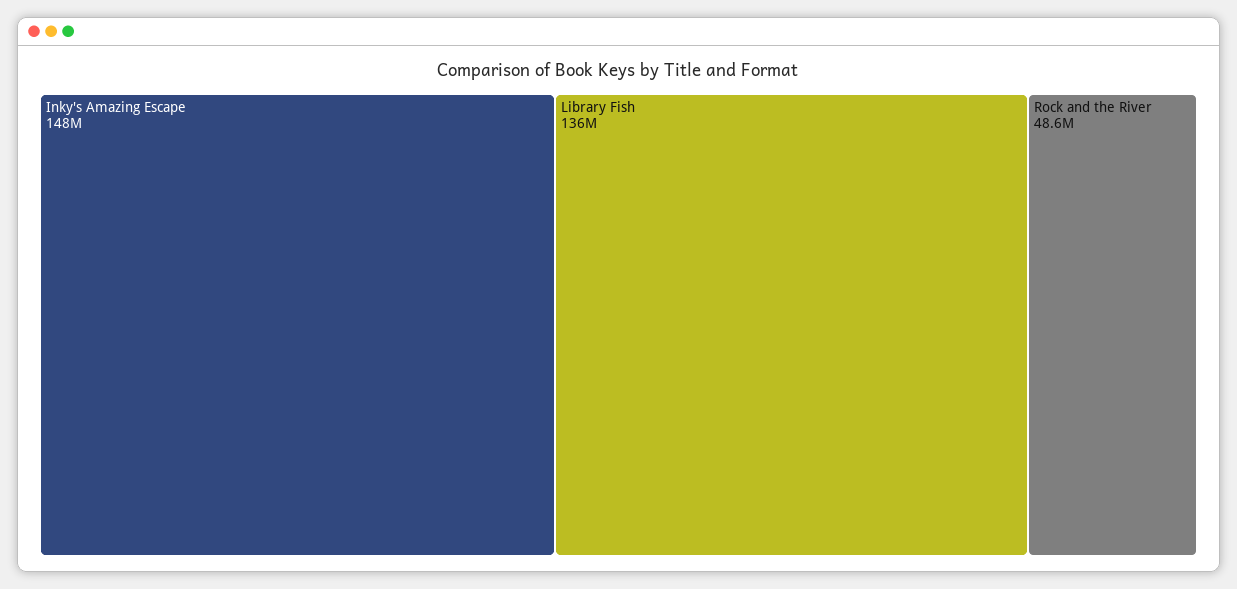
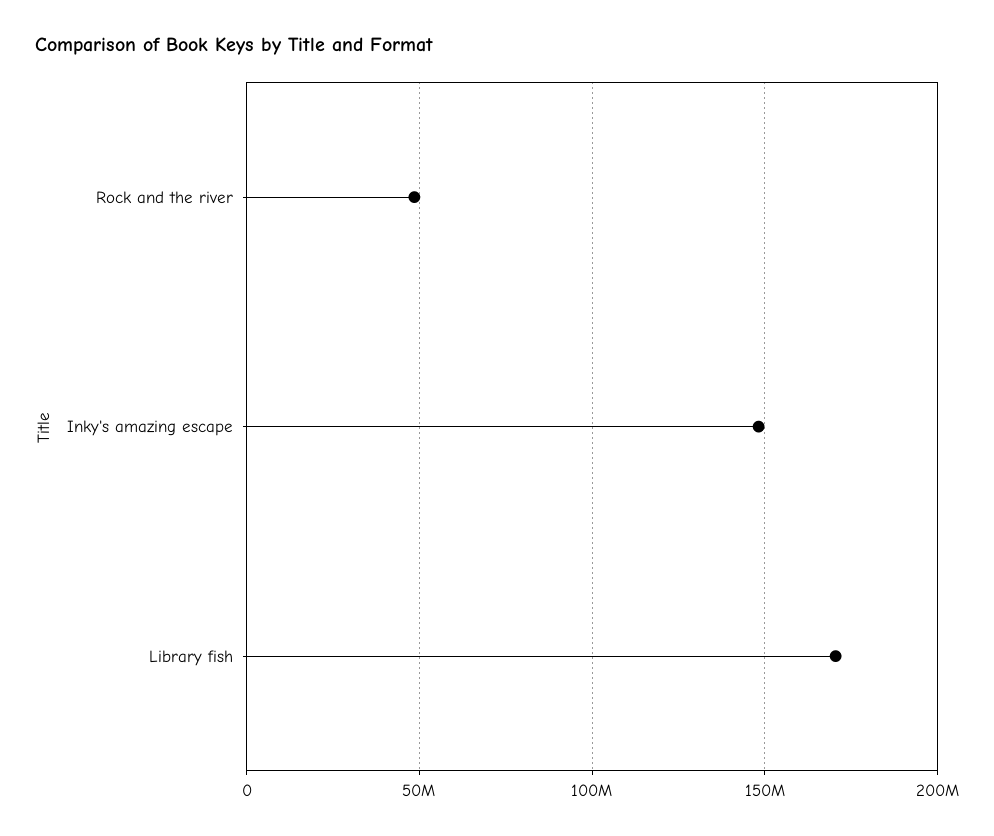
Library Fish: 136000000 -> 170000000

